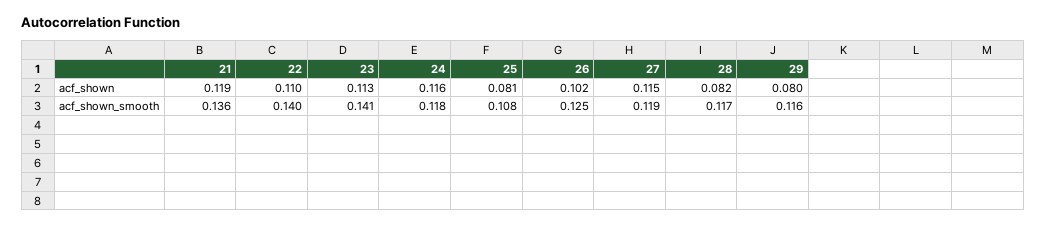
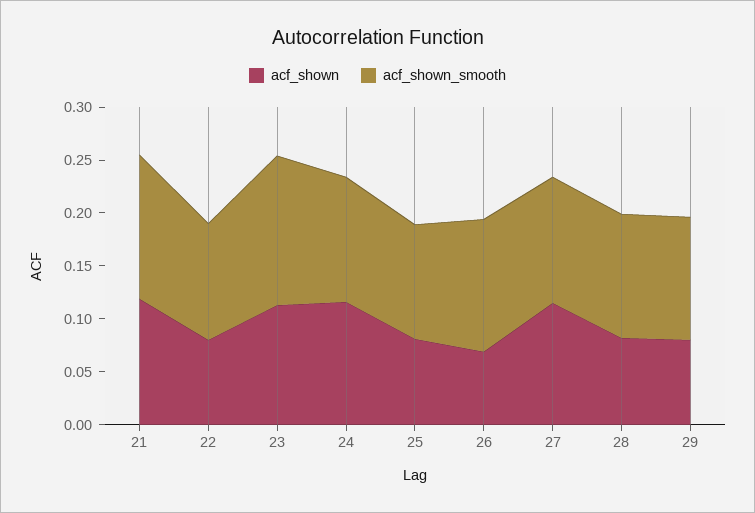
acf_shown, 22: 0.11 -> 0.08
acf_shown, 26: 0.102 -> 0.07
acf_shown_smooth, 22: 0.14 -> 0.11

